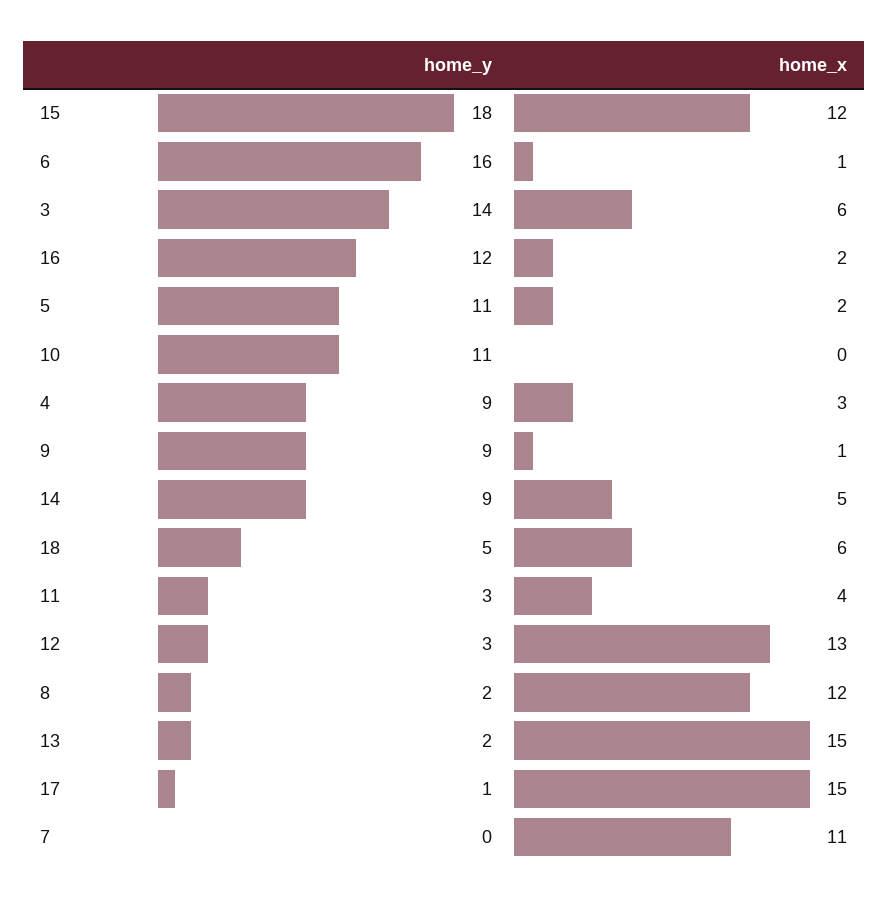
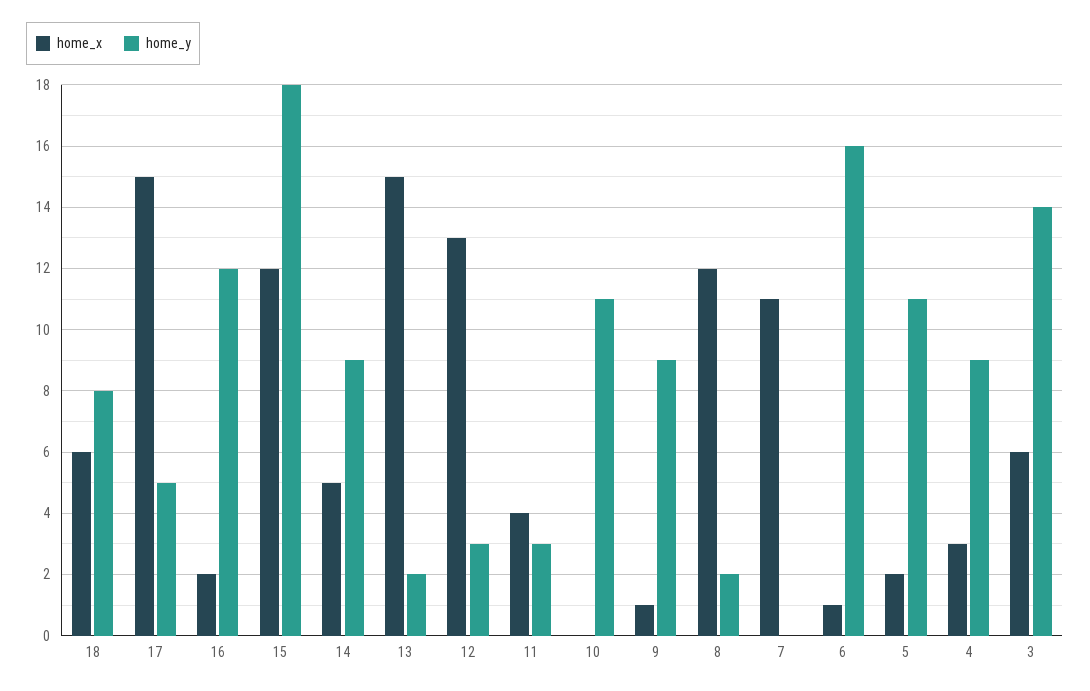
home_y, 18: 5 -> 8
home_y, 17: 1 -> 5

